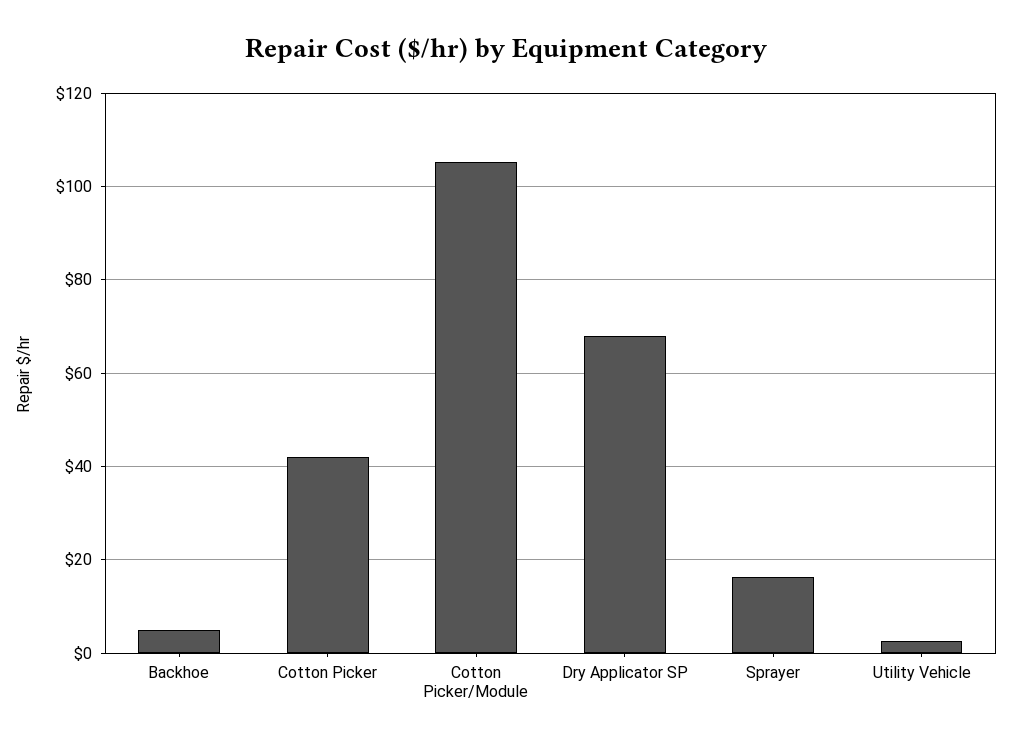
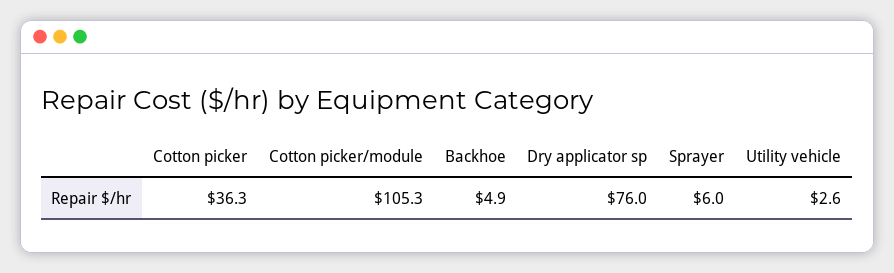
Cotton Picker: 42 -> 36.3
Dry Applicator SP: 68 -> 76
Sprayer: 16 -> 6

